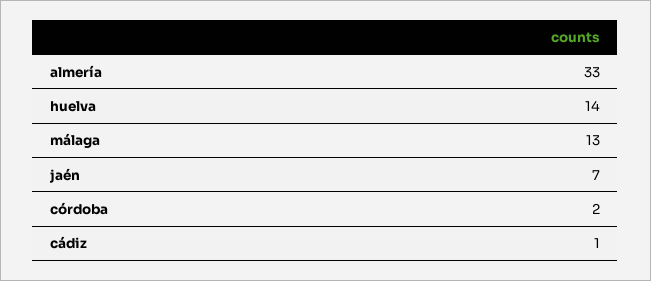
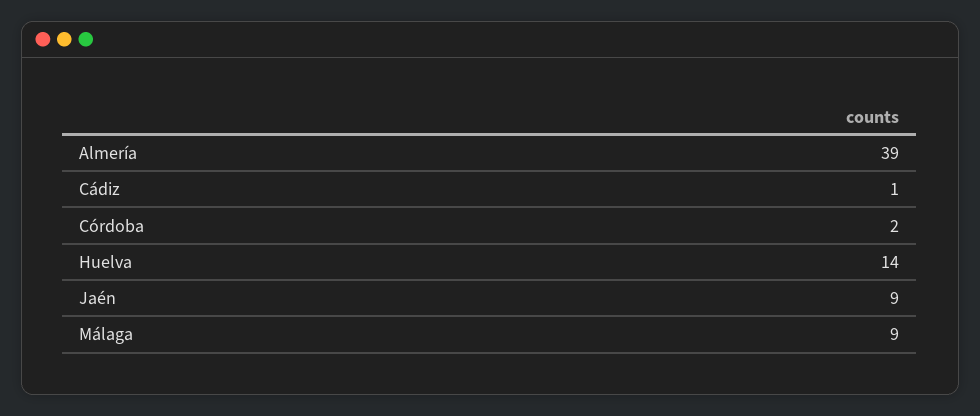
almería: 33 -> 39
málaga: 13 -> 9
jaén: 7 -> 9

